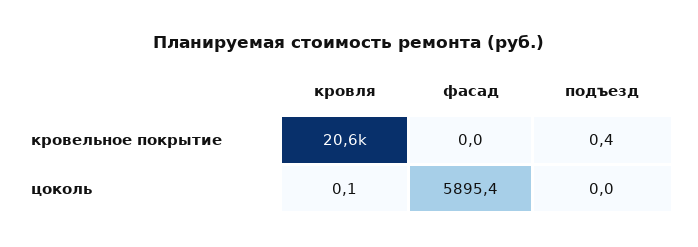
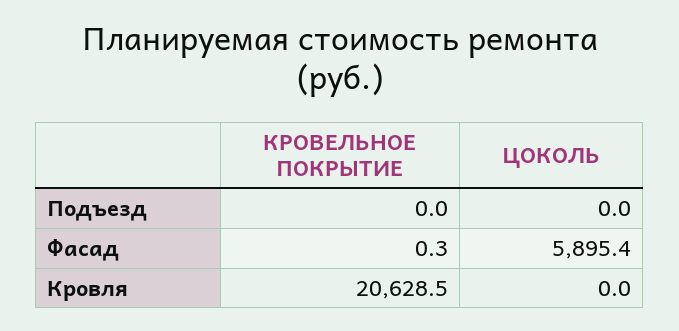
фасад, кровельное покрытие: 0 -> 0.3
подъезд, кровельное покрытие: 0.4 -> 0
кровля, цоколь: 0.1 -> 0

